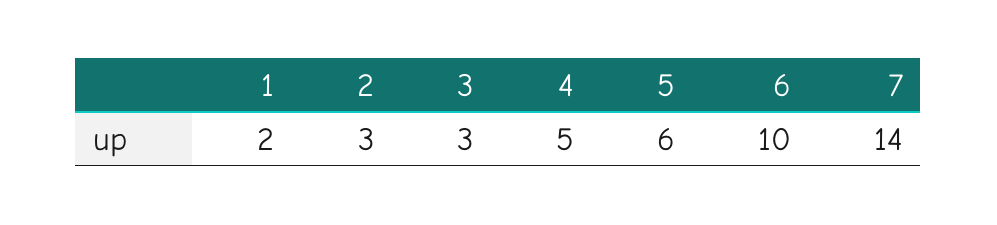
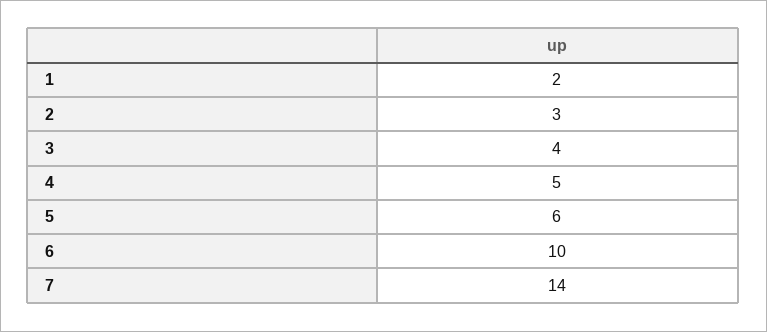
3: 3 -> 4

